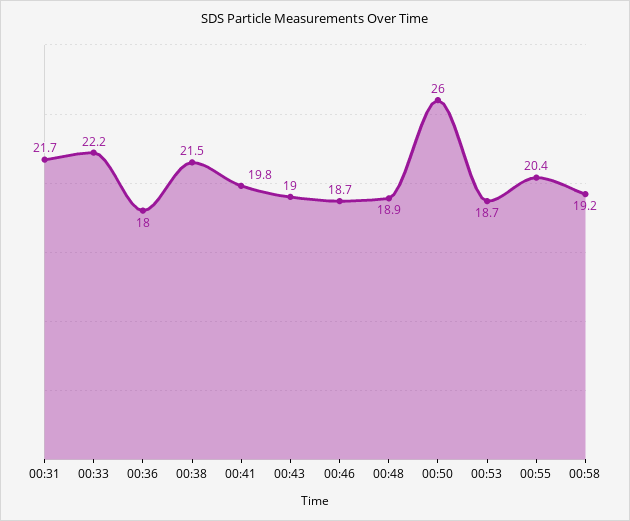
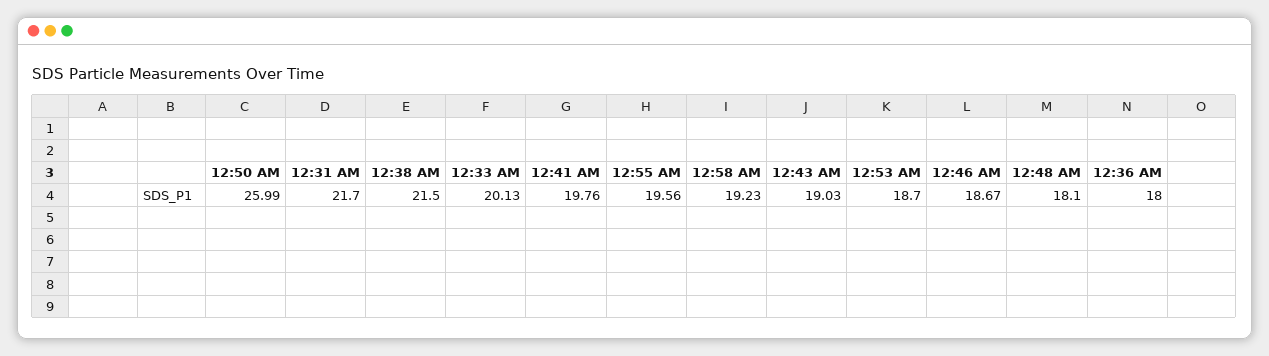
00:33: 22.2 -> 20.13
00:48: 18.9 -> 18.1
00:55: 20.4 -> 19.56

